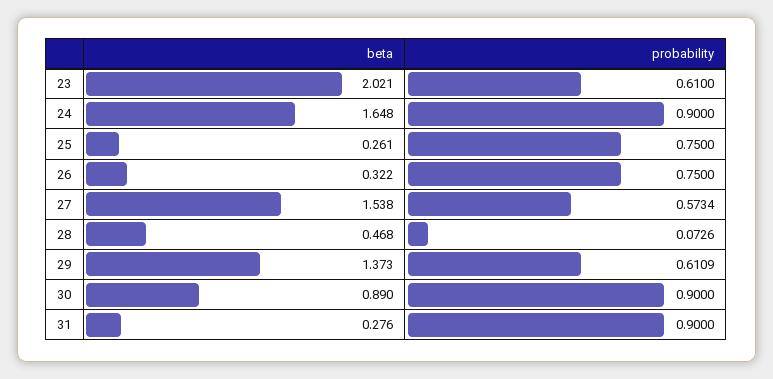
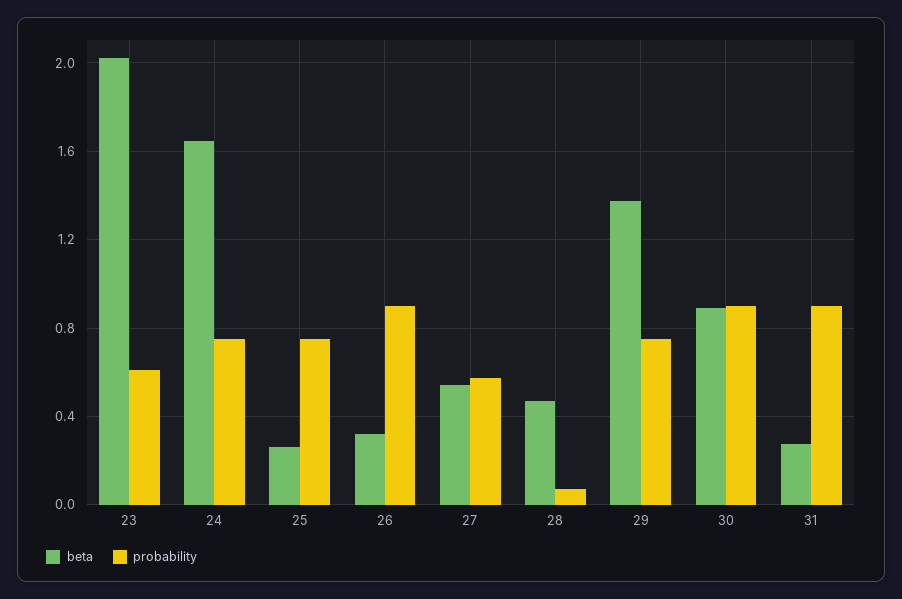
probability, 24: 0.9 -> 0.75
probability, 26: 0.75 -> 0.9
beta, 27: 1.538 -> 0.55
probability, 29: 0.6109 -> 0.75

